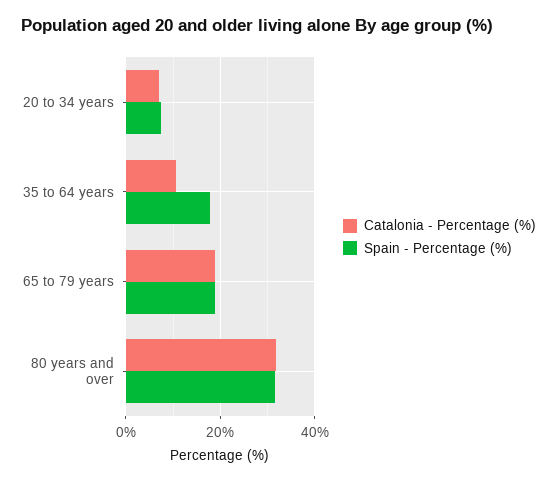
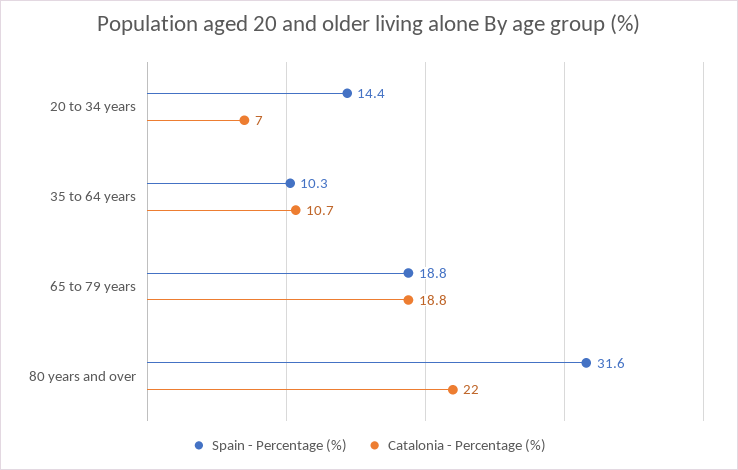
Spain - Percentage (%), 20 to 34 years: 8 -> 14.4
Spain - Percentage (%), 35 to 64 years: 18 -> 10.3
Catalonia - Percentage (%), 80 years and over: 32 -> 22

